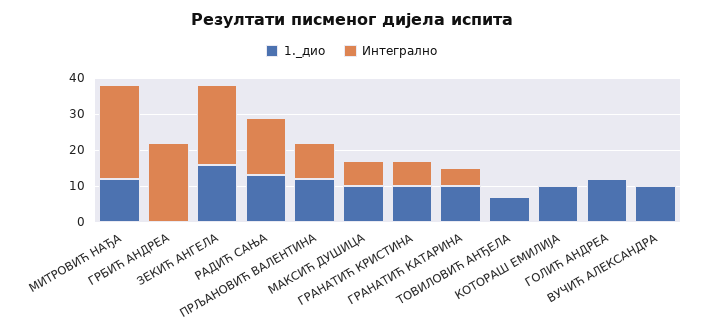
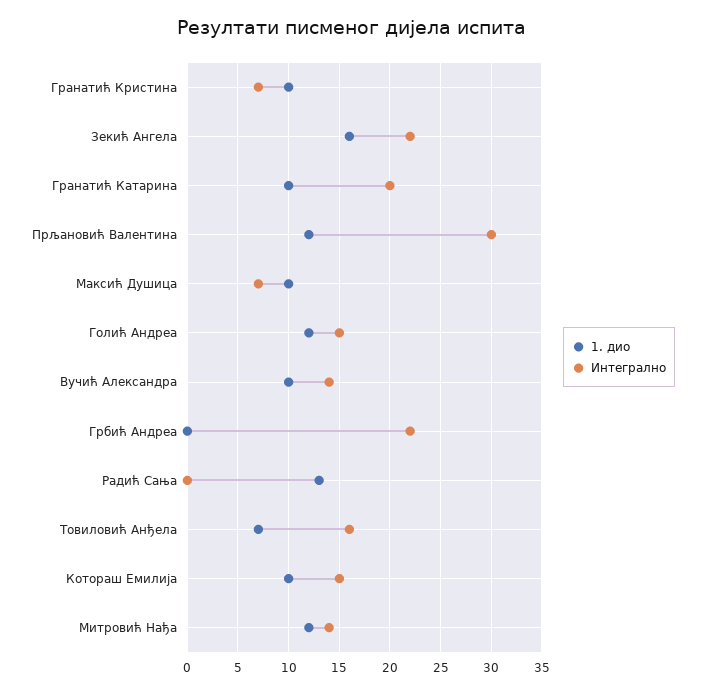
Интегрално, МИТРОВИЋ НАЂА: 25 -> 14
Интегрално, РАДИЋ САЊА: 15 -> 0
Интегрално, ПРЉАНОВИЋ ВАЛЕНТИНА: 10 -> 30
Интегрално, ГРАНАТИЋ КАТАРИНА: 5 -> 20
Интегрално, ТОВИЛОВИЋ АНЂЕЛА: 0 -> 16
Интегрално, КОТОРАШ ЕМИЛИЈА: 0 -> 15
Интегрално, ГОЛИЋ АНДРЕА: 0 -> 15
Интегрално, ВУЧИЋ АЛЕКСАНДРА: 0 -> 14

